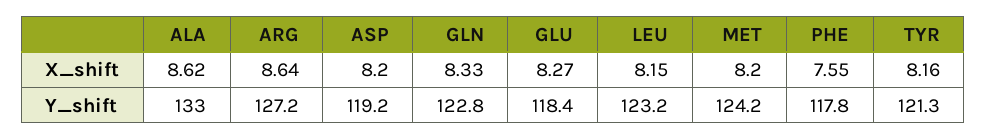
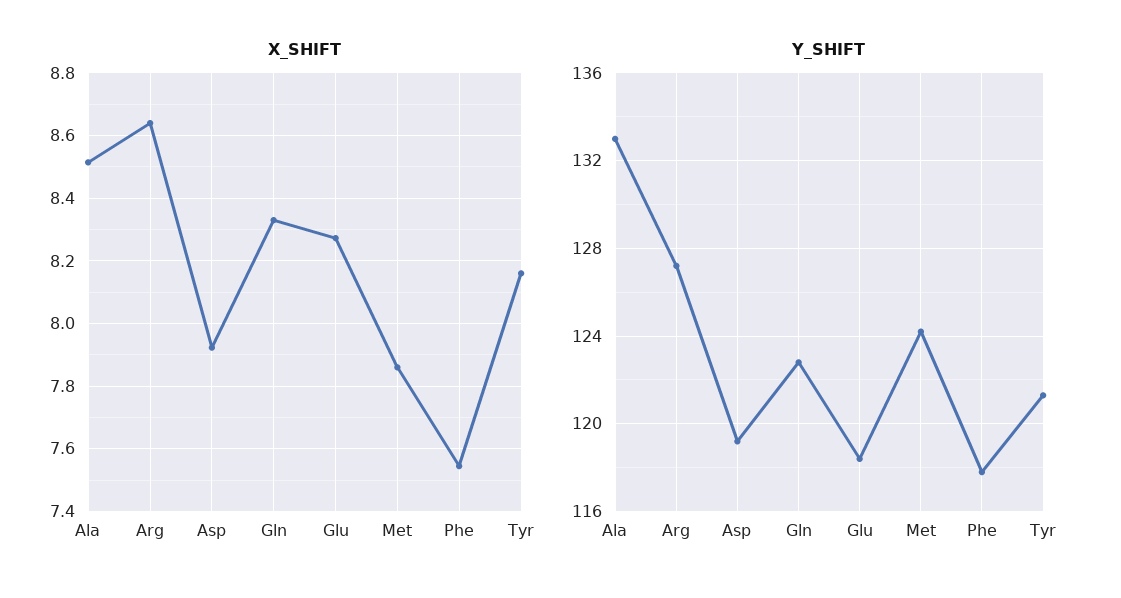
X_shift, ALA: 8.62 -> 8.52
X_shift, ASP: 8.2 -> 7.92
X_shift, LEU: 8.15 -> none
X_shift, MET: 8.2 -> 7.86
Y_shift, LEU: 123.2 -> none

